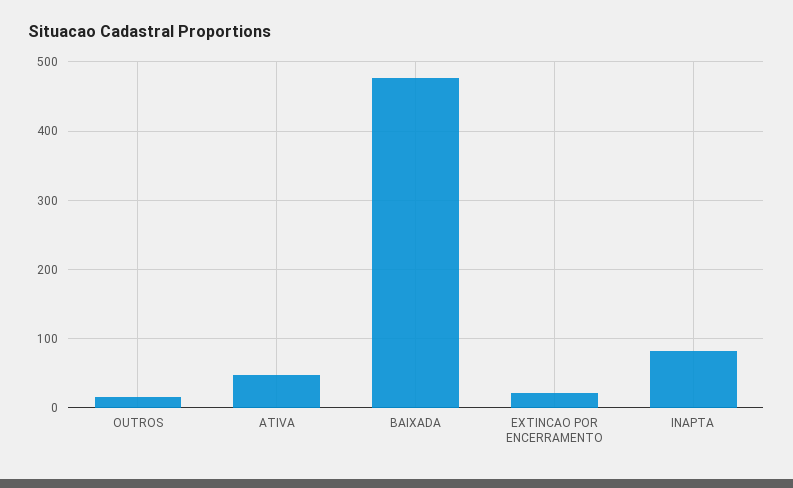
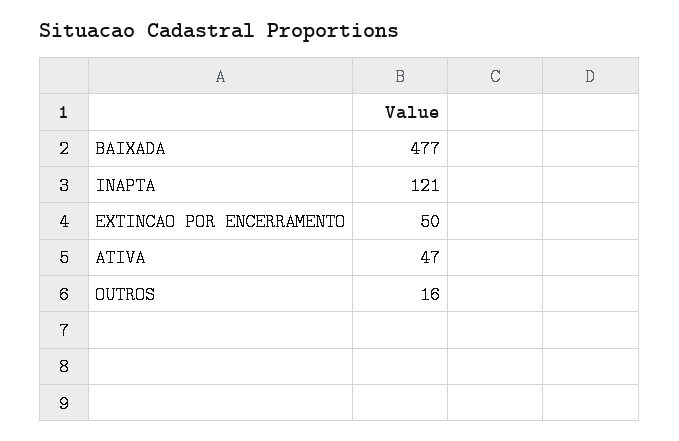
EXTINCAO POR ENCERRAMENTO: 20 -> 50
INAPTA: 80 -> 121

